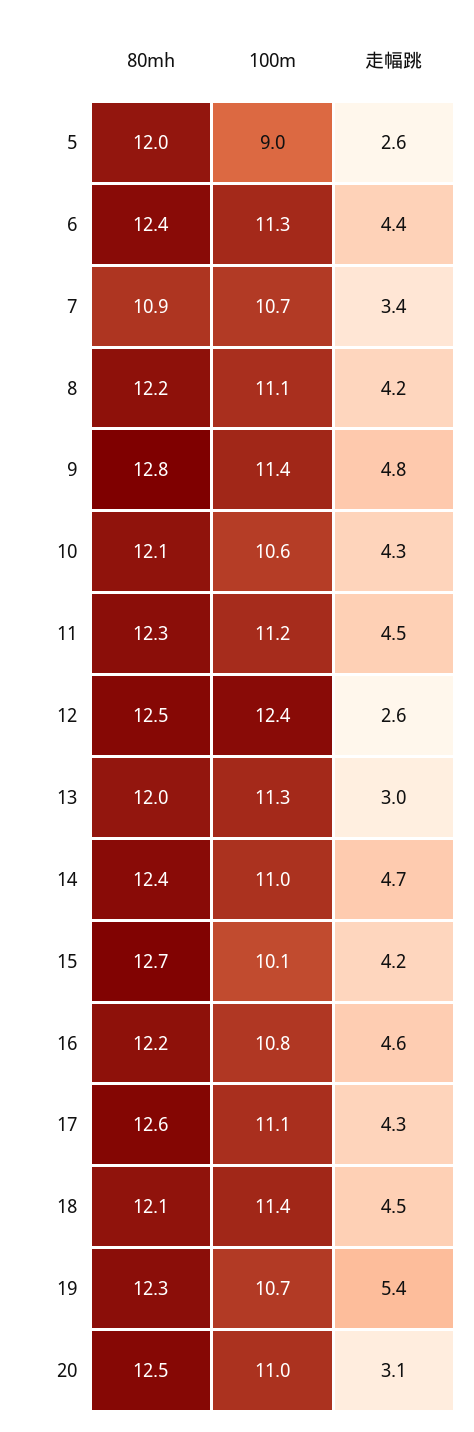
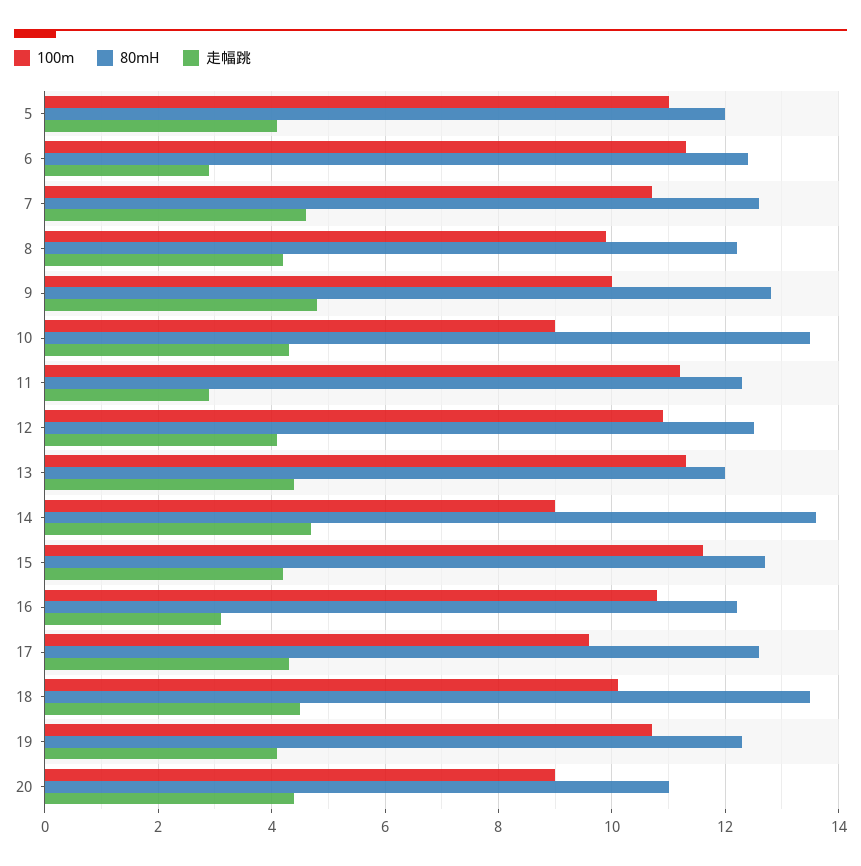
100m, 5: 9 -> 11
走幅跳, 5: 2.6 -> 4
走幅跳, 6: 4.4 -> 3
80mh, 7: 10.9 -> 12.5
走幅跳, 7: 3.4 -> 4.5
100m, 8: 11.1 -> 10
100m, 9: 11.4 -> 10
80mh, 10: 12.1 -> 13.5
100m, 10: 10.6 -> 9
走幅跳, 11: 4.5 -> 3
100m, 12: 12.4 -> 11
走幅跳, 12: 2.6 -> 4
走幅跳, 13: 3 -> 4.5
80mh, 14: 12.4 -> 13.5
100m, 14: 11 -> 9
100m, 15: 10.1 -> 11.5
走幅跳, 16: 4.6 -> 3
100m, 17: 11.1 -> 9.5
80mh, 18: 12.1 -> 13.5
100m, 18: 11.4 -> 10
走幅跳, 19: 5.4 -> 4
80mh, 20: 12.5 -> 11
100m, 20: 11 -> 9
走幅跳, 20: 3.1 -> 4.5

